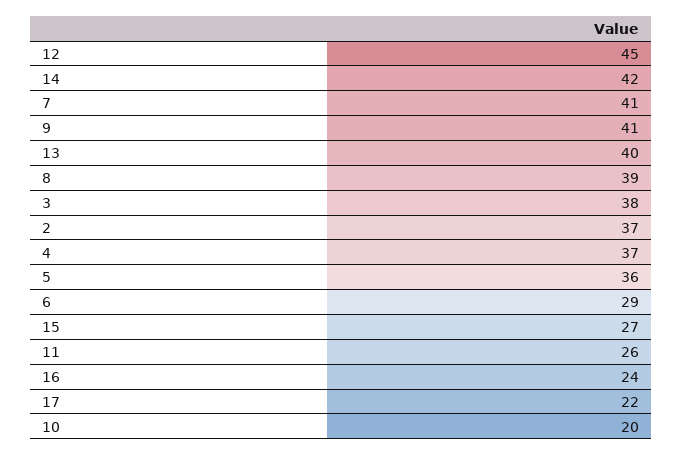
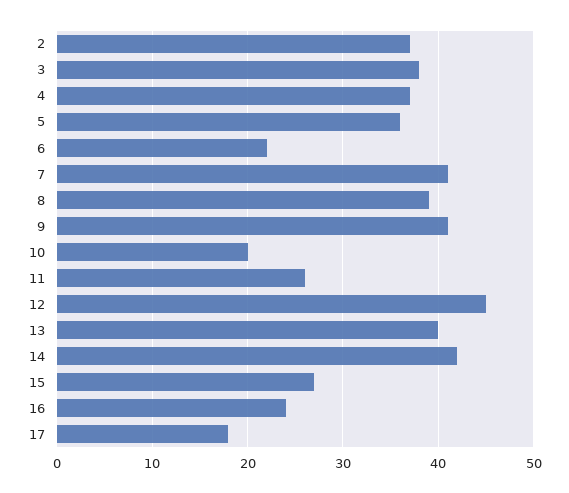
6: 29 -> 22
17: 22 -> 18

